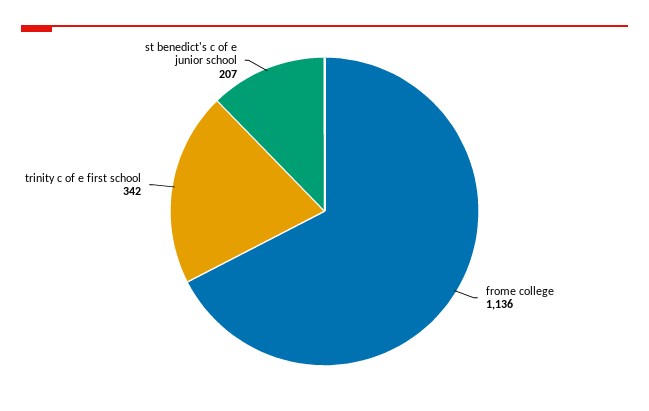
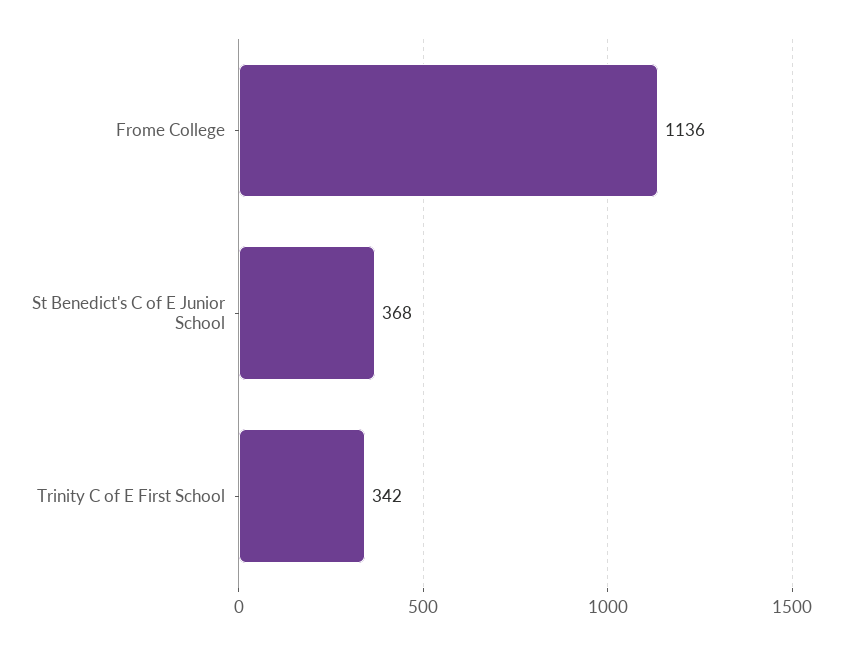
st benedict's c of e junior school: 207 -> 368

